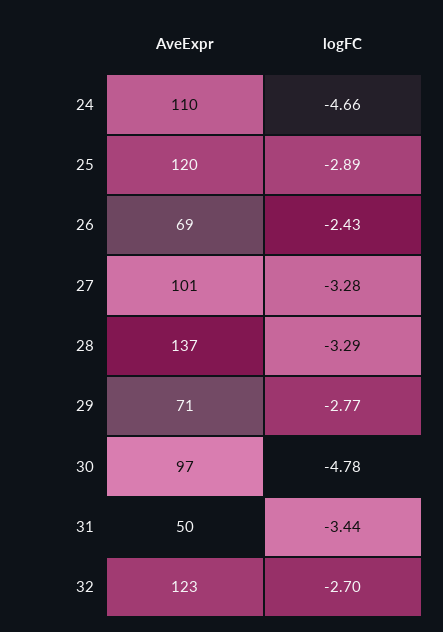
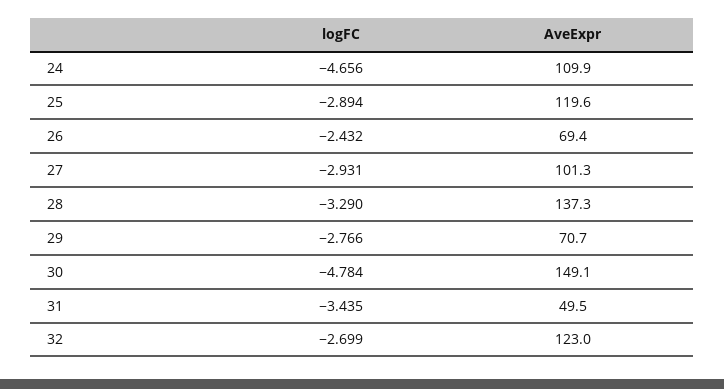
logFC, 27: -3.28 -> -2.931
AveExpr, 30: 97 -> 149.1

